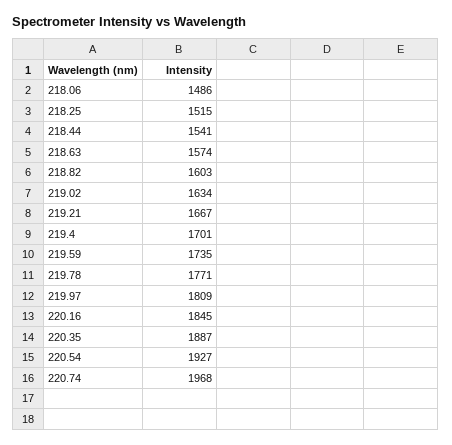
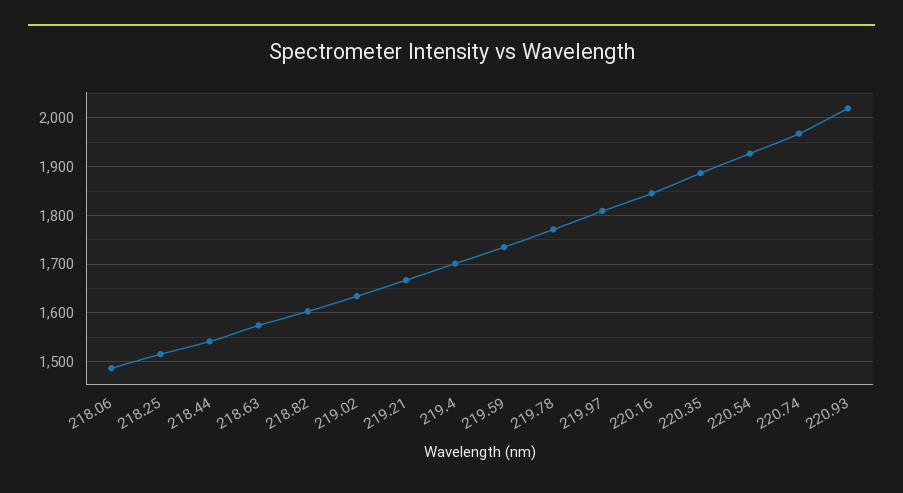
220.93: none -> 2020

